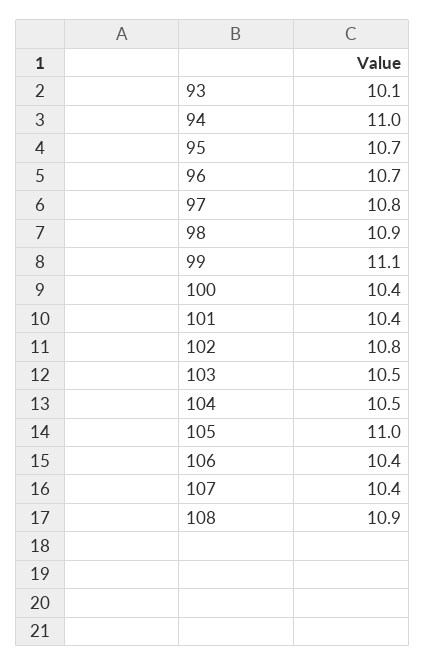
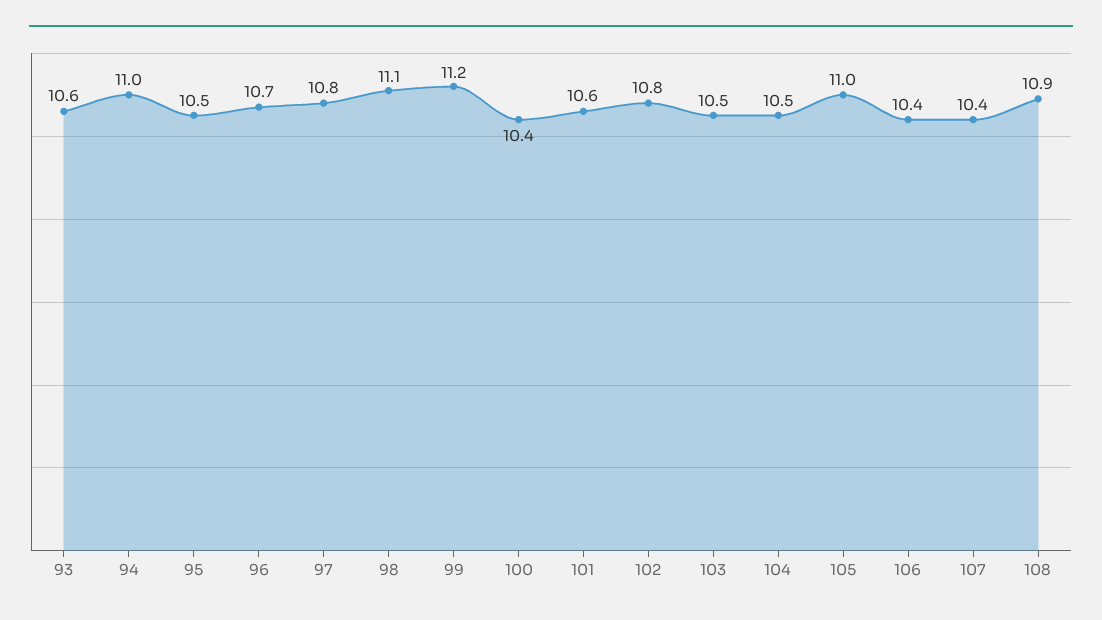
93: 10.1 -> 10.6
95: 10.7 -> 10.5
98: 10.9 -> 11.1
99: 11.1 -> 11.2
101: 10.4 -> 10.6

